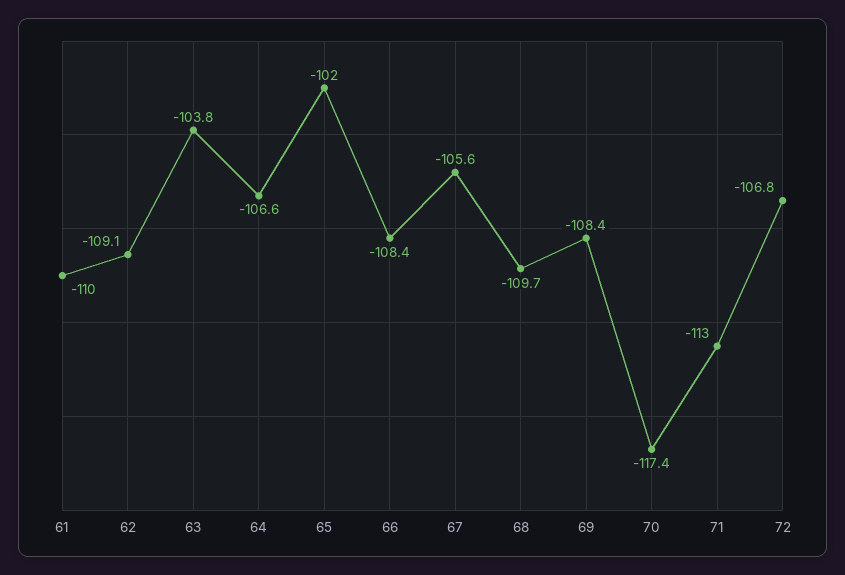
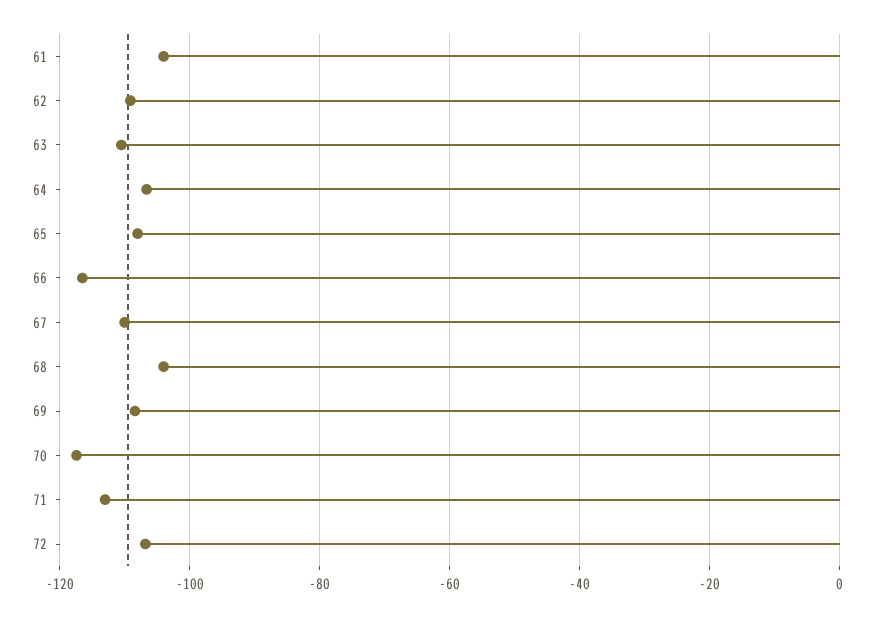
61: -110 -> -104
63: -103.8 -> -110
65: -102 -> -108
66: -108.4 -> -116
67: -105.6 -> -110
68: -109.7 -> -104

